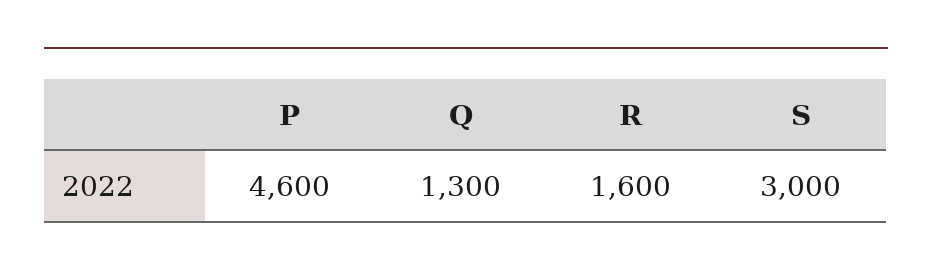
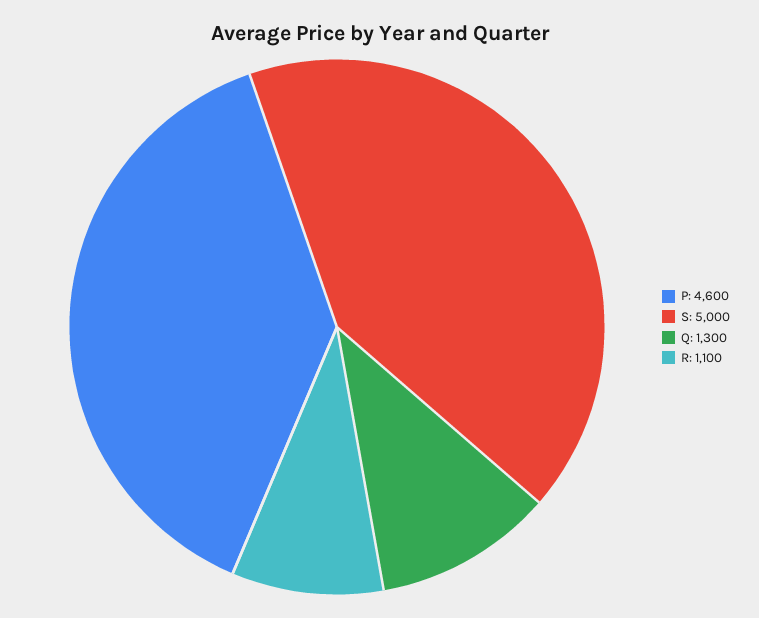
R: 1600 -> 1100
S: 3000 -> 5000

